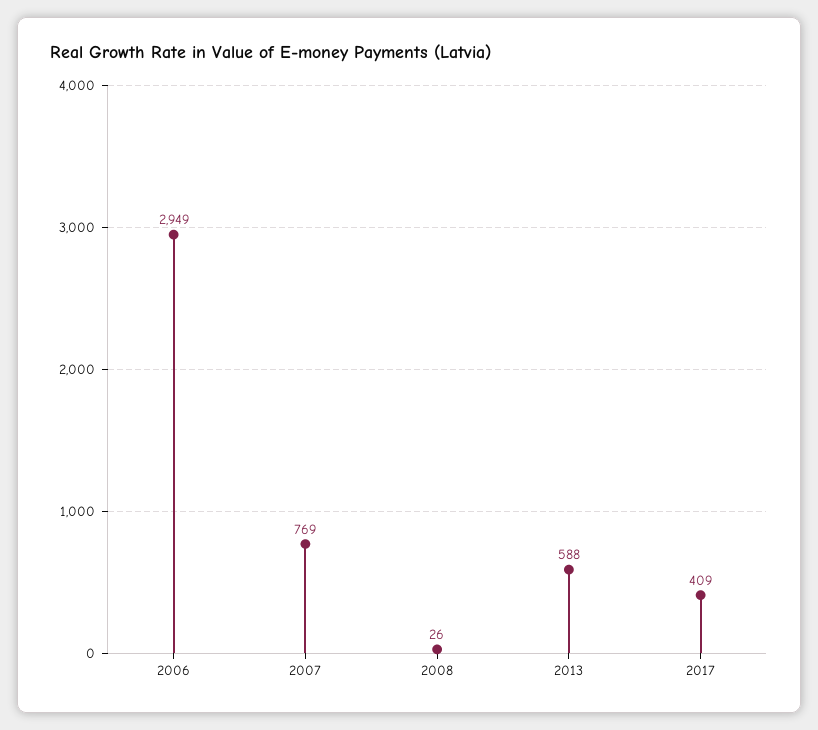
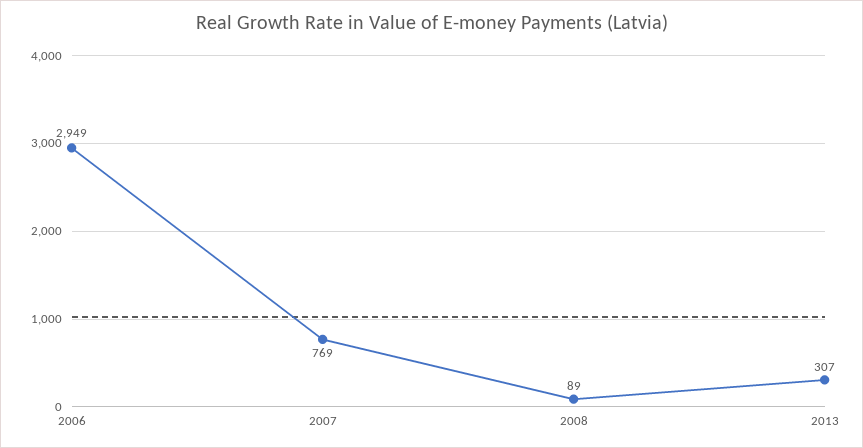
2008: 26 -> 89
2013: 588 -> 307
2017: 409 -> none

